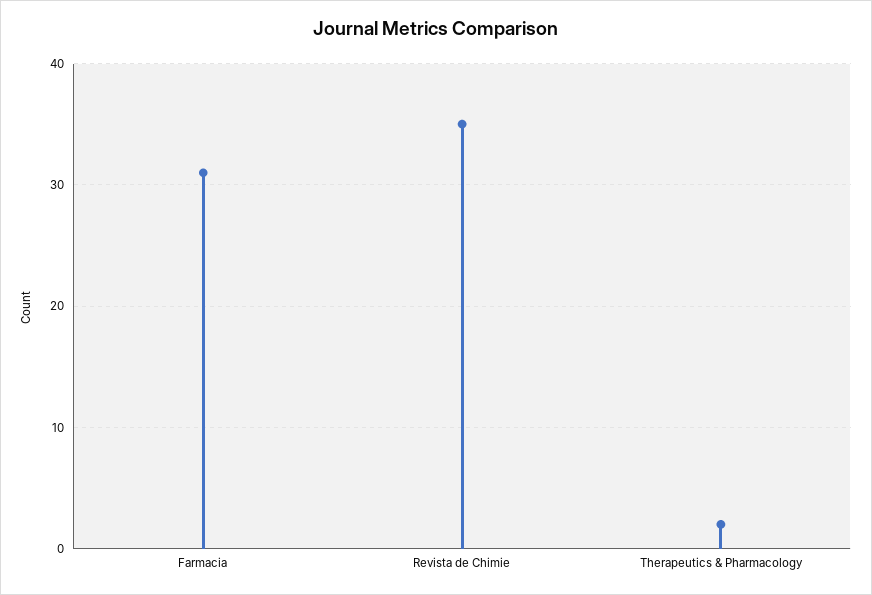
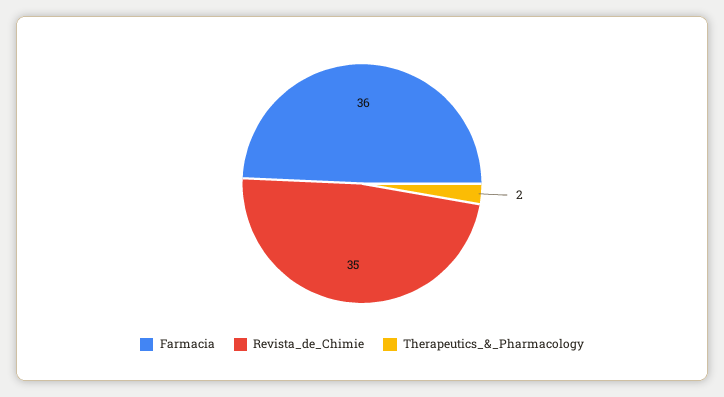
Farmacia: 31 -> 36

